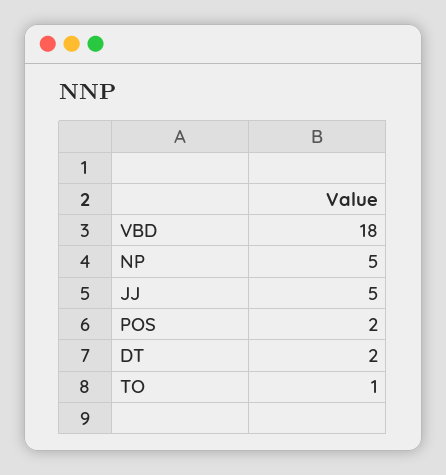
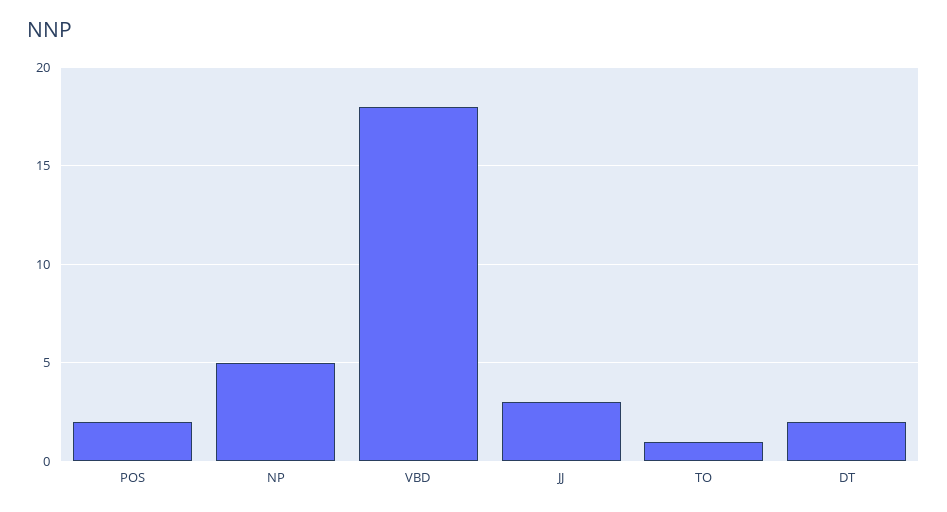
JJ: 5 -> 3

